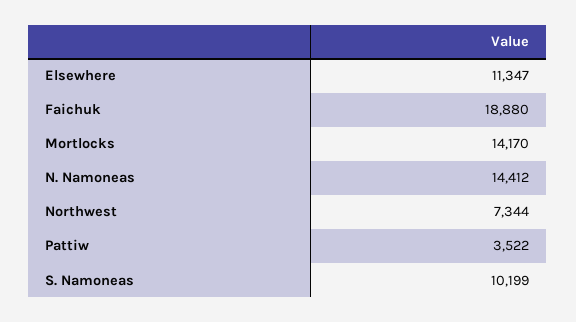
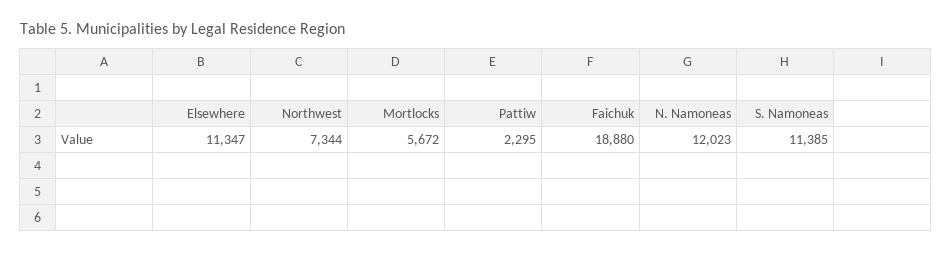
Mortlocks: 14170 -> 5672
N. Namoneas: 14412 -> 12023
Pattiw: 3522 -> 2295
S. Namoneas: 10199 -> 11385

